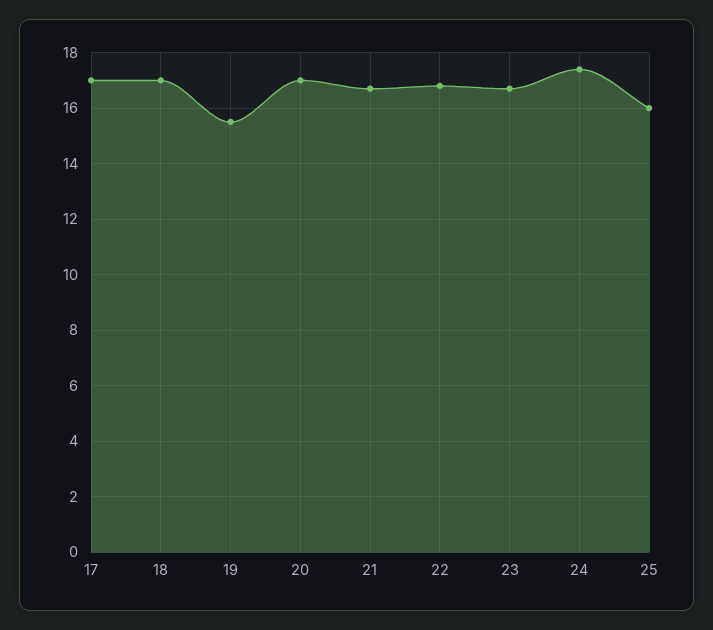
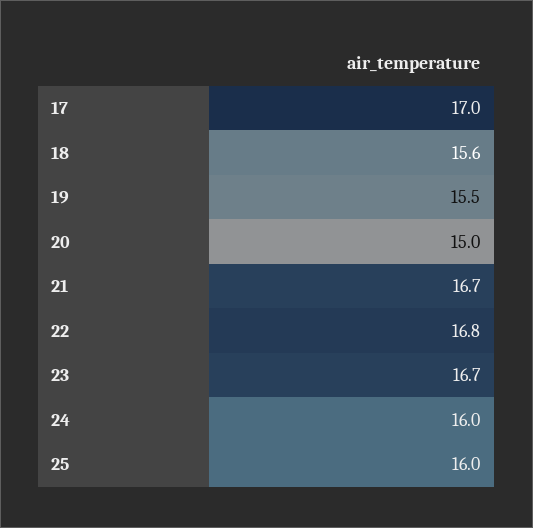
18: 17 -> 15.6
20: 17 -> 15
24: 17.5 -> 16

